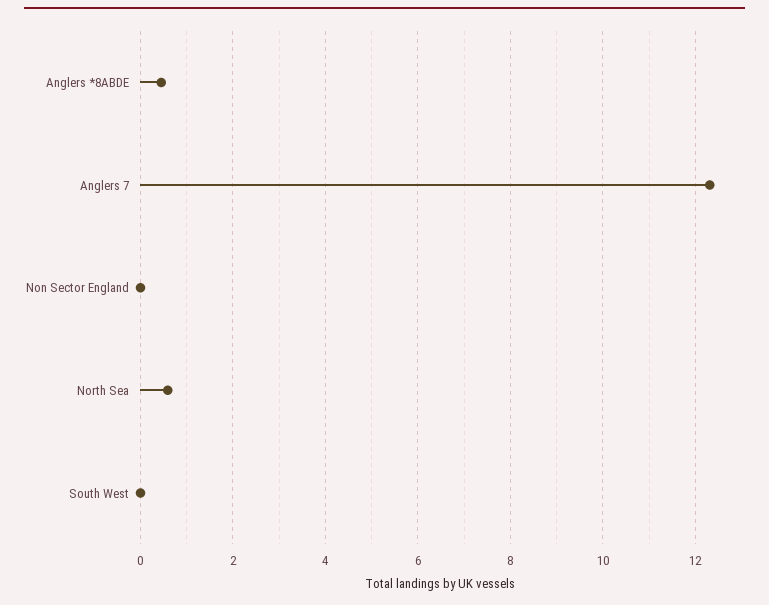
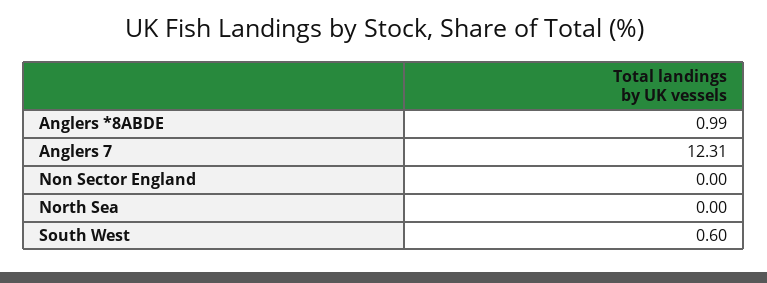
Anglers *8ABDE: 0.4 -> 0.99
North Sea: 0.6 -> 0
South West: 0 -> 0.6

